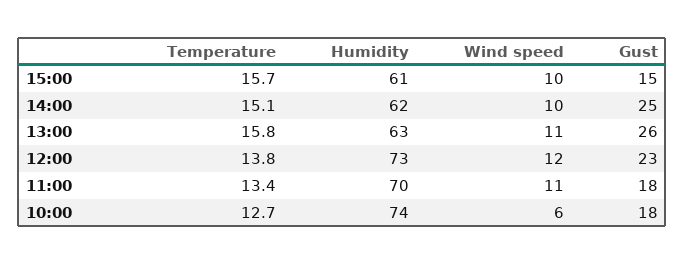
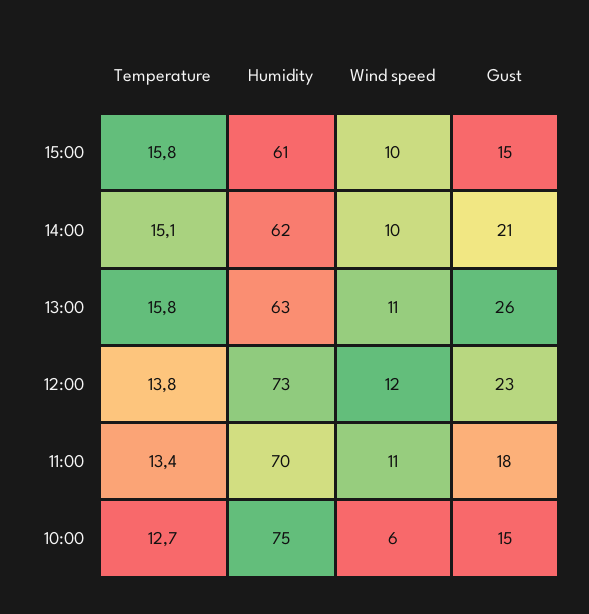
Temperature, 15:00: 15.7 -> 15.8
Gust, 14:00: 25 -> 21
Humidity, 10:00: 74 -> 75
Gust, 10:00: 18 -> 15

